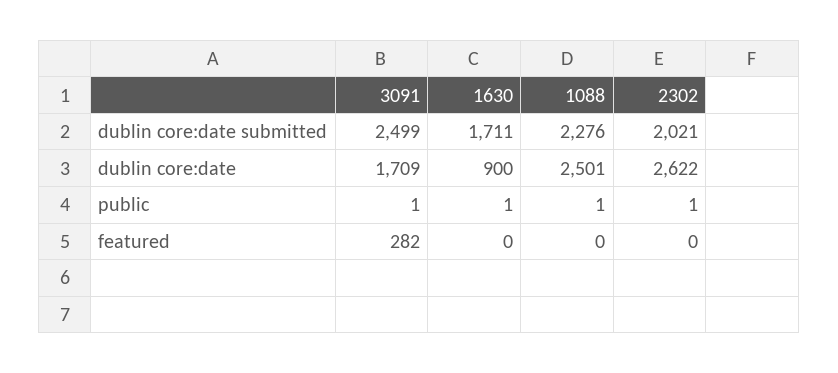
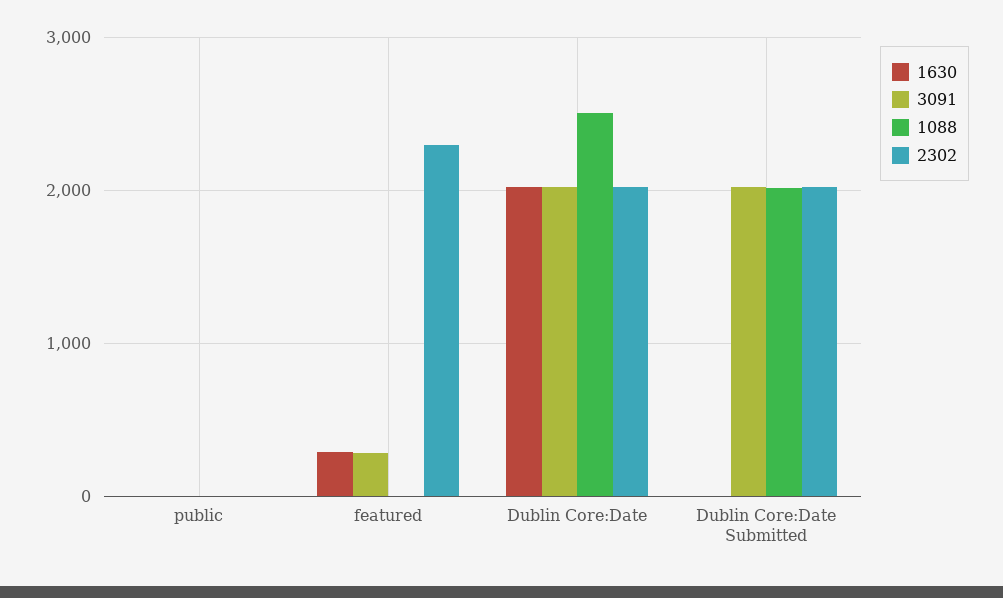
3091, dublin core:date submitted: 2499 -> 2000
1630, dublin core:date submitted: 1711 -> 0
1088, dublin core:date submitted: 2276 -> 2000
3091, dublin core:date: 1709 -> 2000
1630, dublin core:date: 900 -> 2000
2302, dublin core:date: 2622 -> 2000
1630, featured: 0 -> 300
2302, featured: 0 -> 2300

